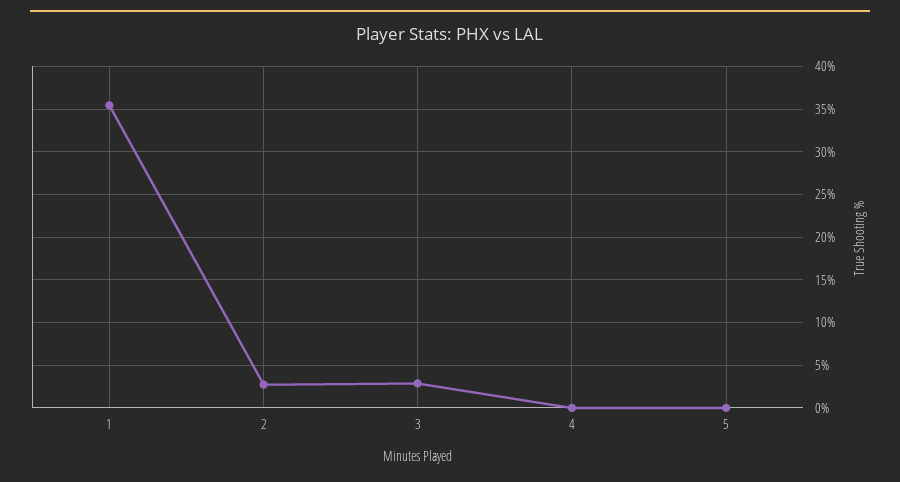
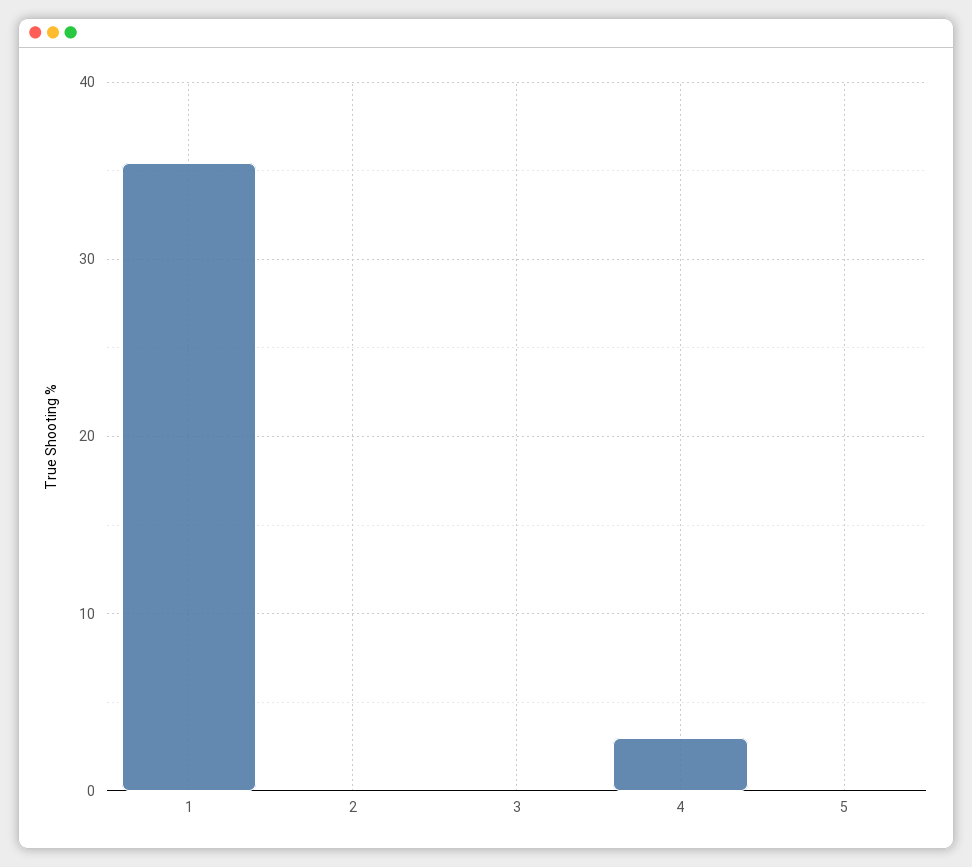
2: 3 -> 0
3: 3 -> 0
4: 0 -> 3

